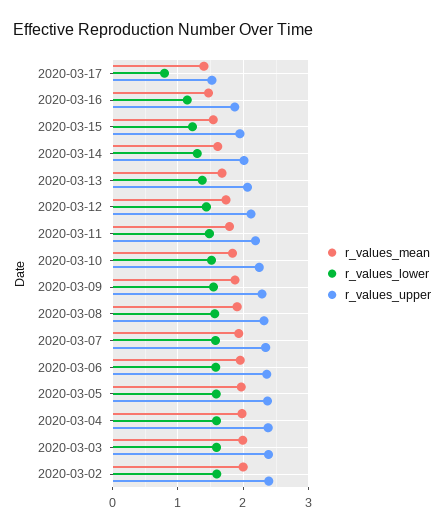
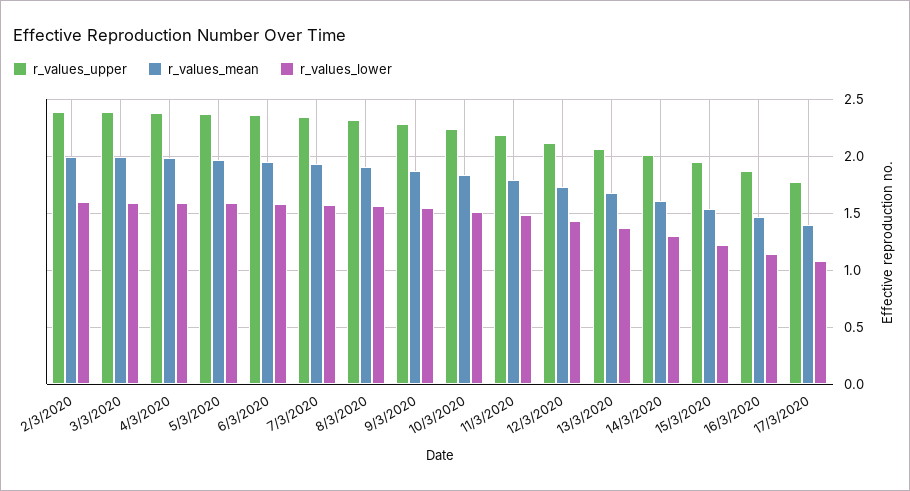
r_values_lower, 2020-03-17: 0.8 -> 1.1
r_values_upper, 2020-03-17: 1.5 -> 1.8

